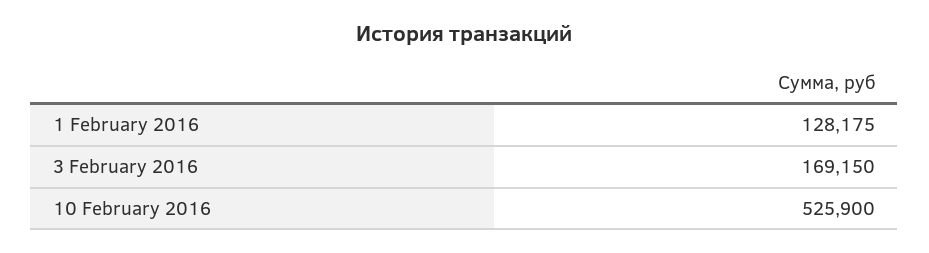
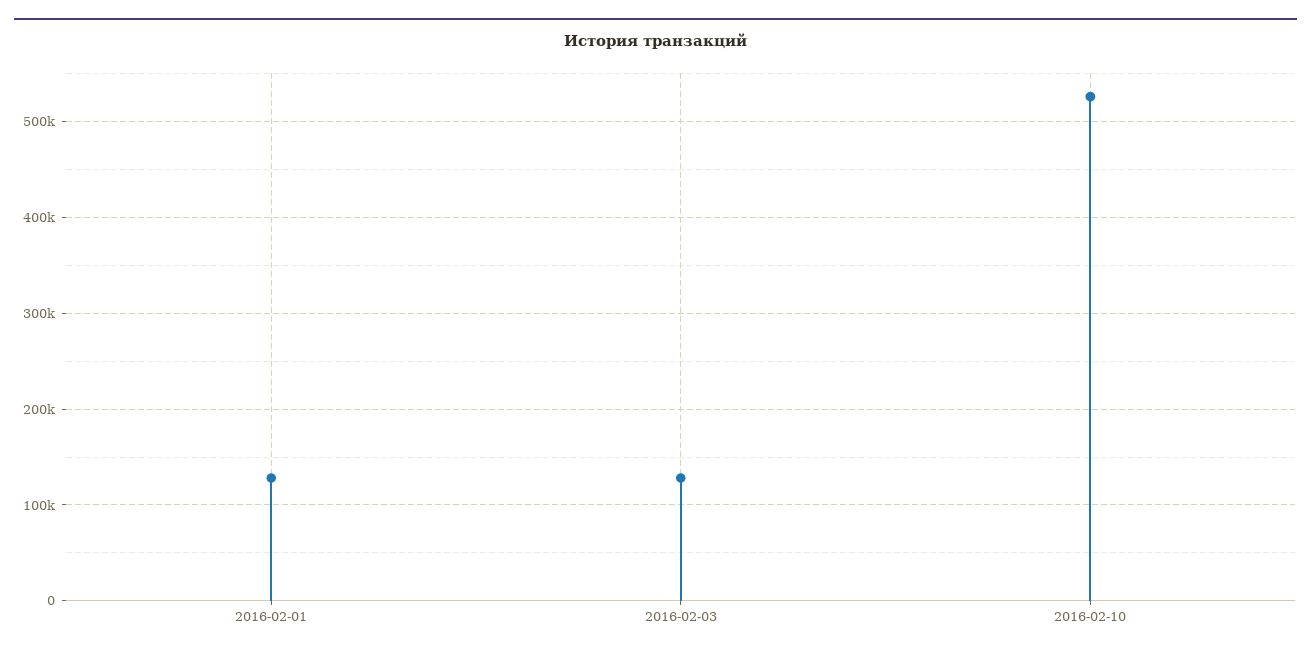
3 February 2016: 169150 -> 130000

